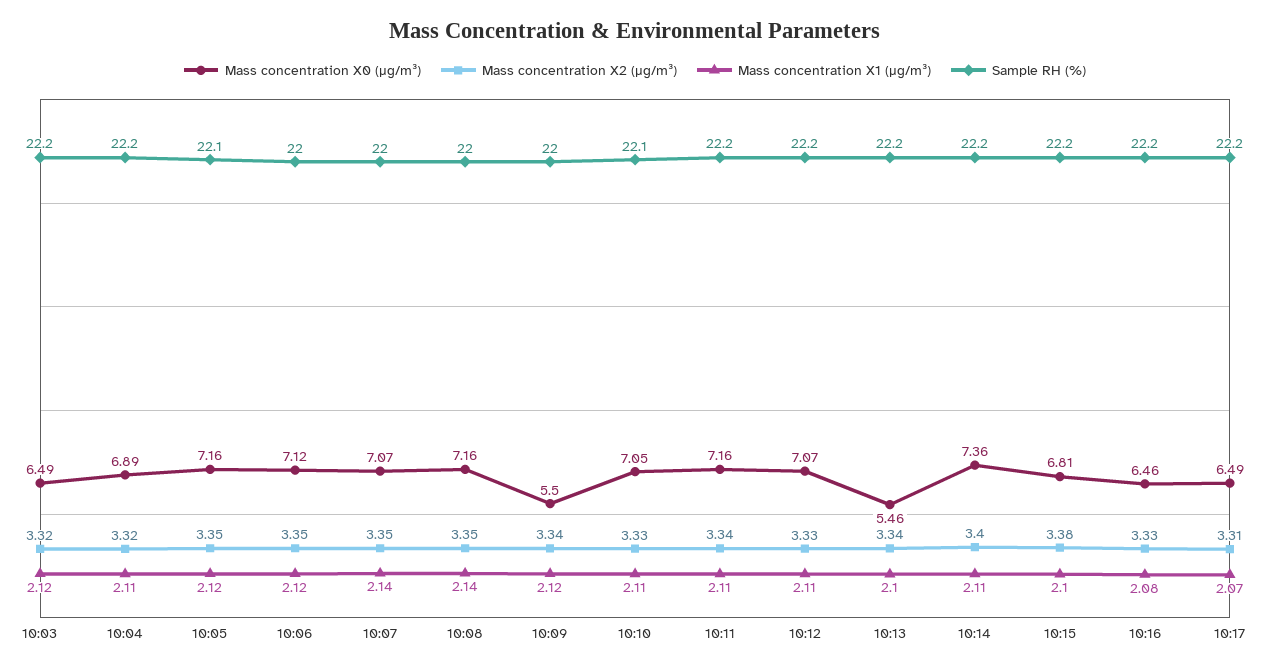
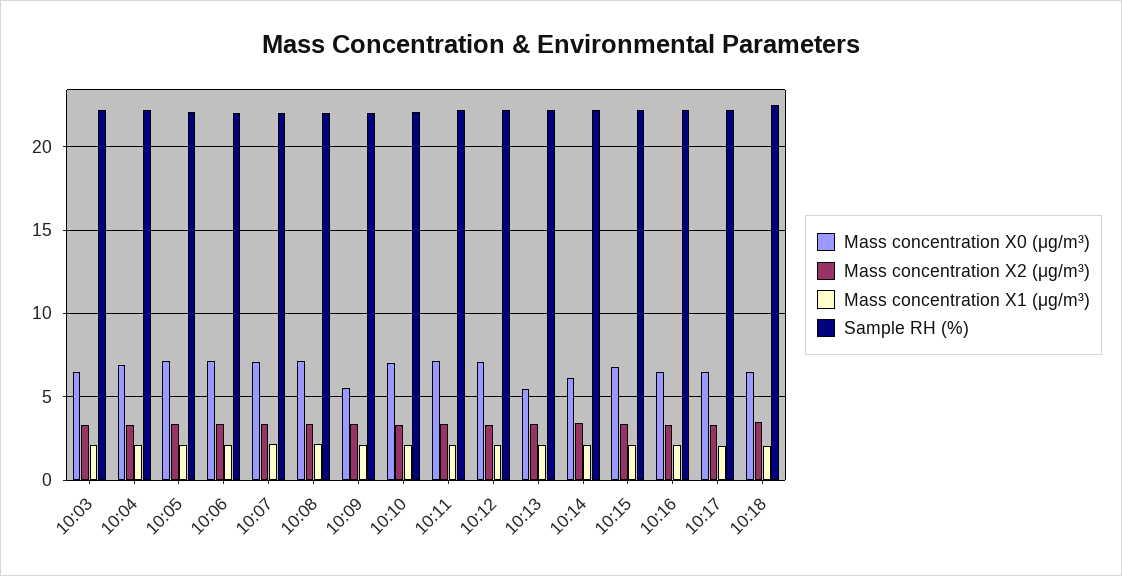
Mass concentration X0 (μg/m³), 10:14: 7.36 -> 6
Mass concentration X0 (μg/m³), 10:18: none -> 6.5
Mass concentration X2 (μg/m³), 10:18: none -> 3.5
Mass concentration X1 (μg/m³), 10:18: none -> 2
Sample RH (%), 10:18: none -> 22.5

